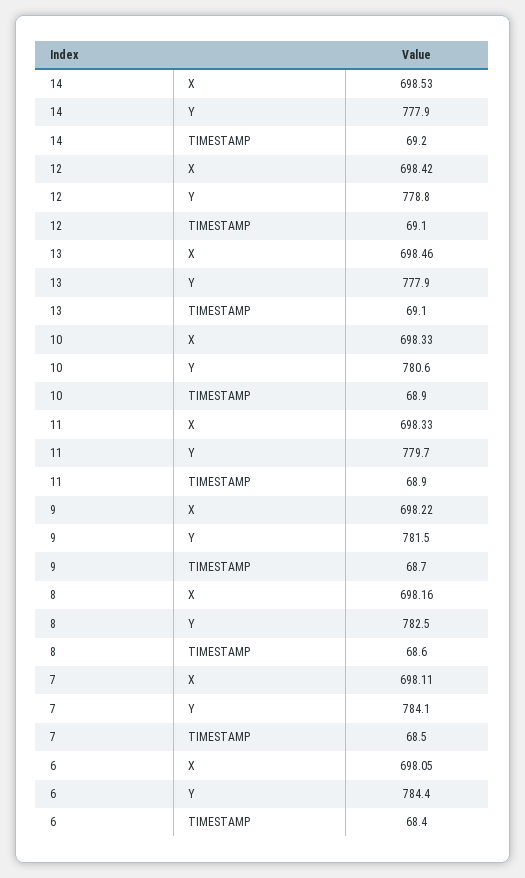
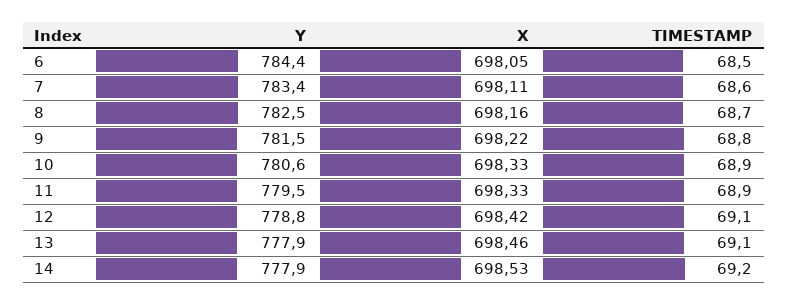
11, Y: 779.7 -> 779.5
9, TIMESTAMP: 68.7 -> 68.8
8, TIMESTAMP: 68.6 -> 68.7
7, Y: 784.1 -> 783.4
7, TIMESTAMP: 68.5 -> 68.6
6, TIMESTAMP: 68.4 -> 68.5

